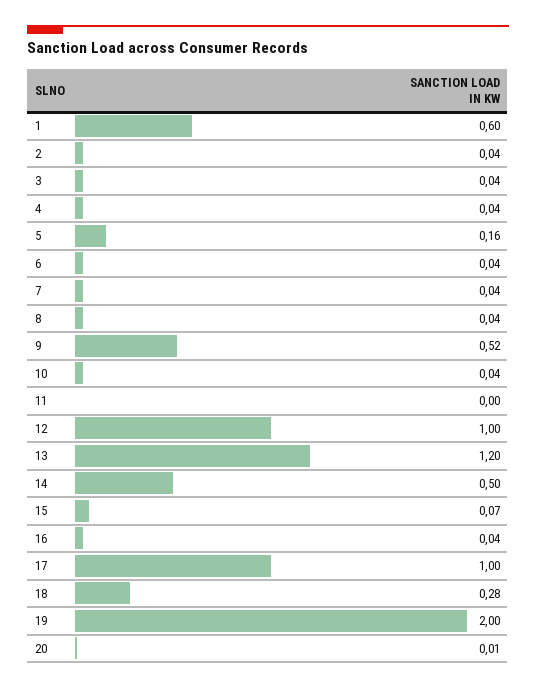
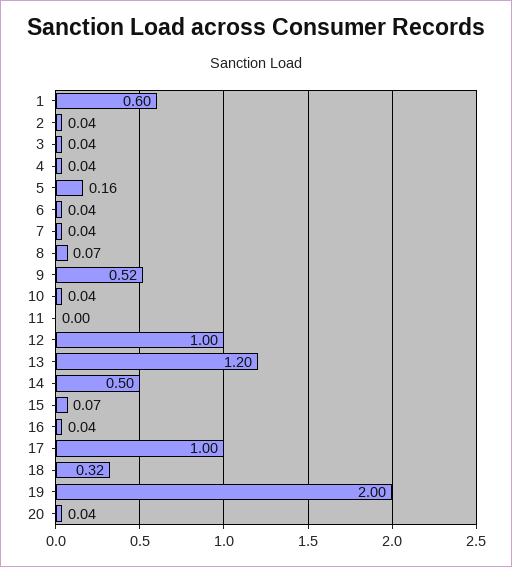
8: 0.04 -> 0.07
18: 0.28 -> 0.32
20: 0.01 -> 0.04

